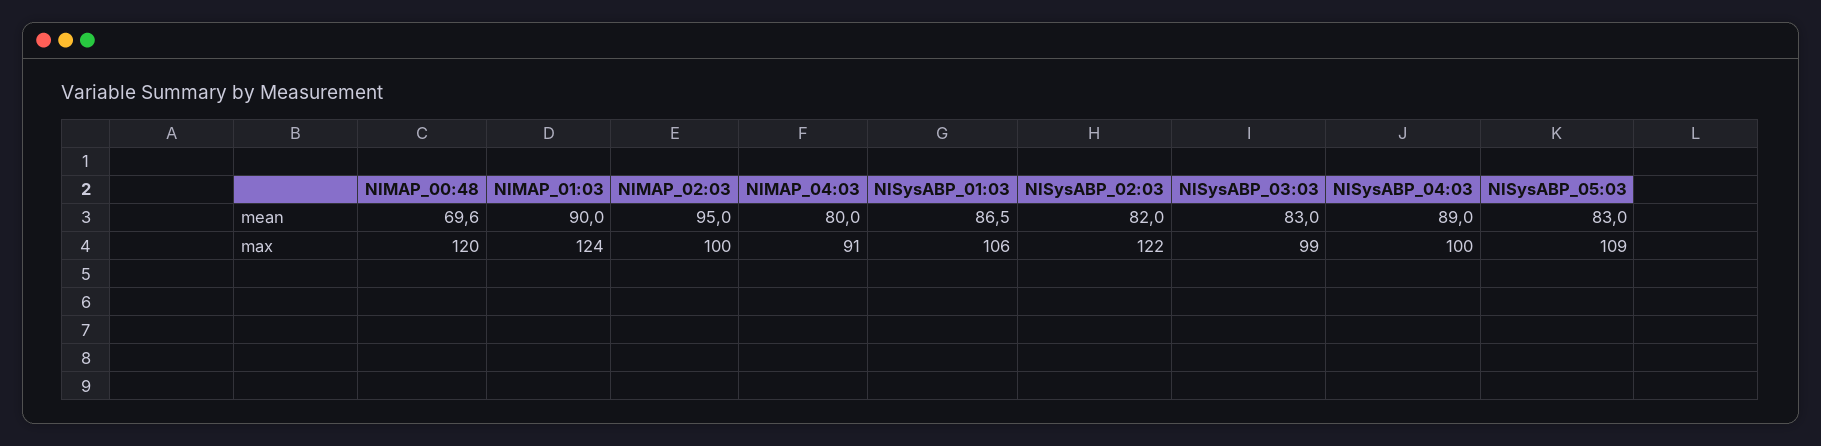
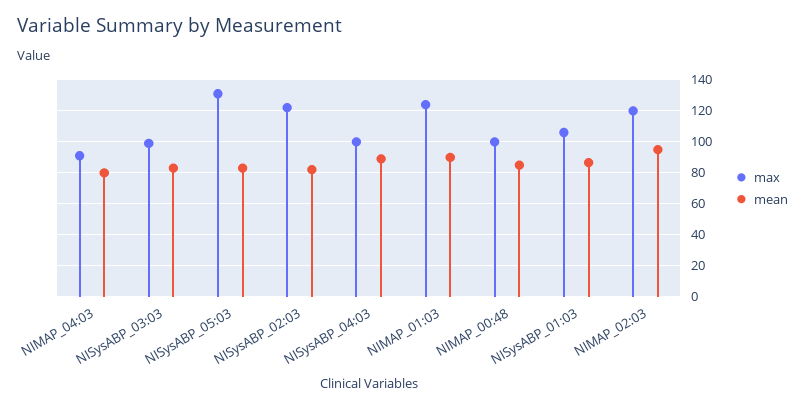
mean, NIMAP_00:48: 69.6 -> 85
max, NIMAP_00:48: 120 -> 100
max, NIMAP_02:03: 100 -> 120
max, NISysABP_05:03: 109 -> 130

